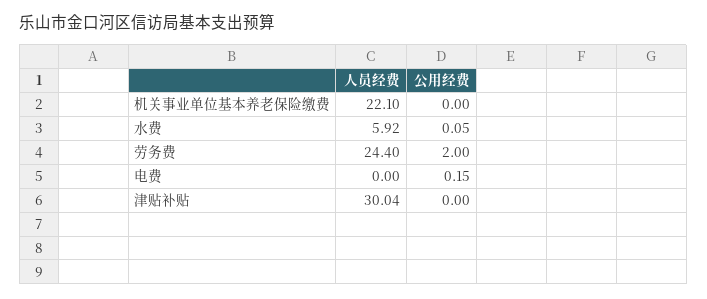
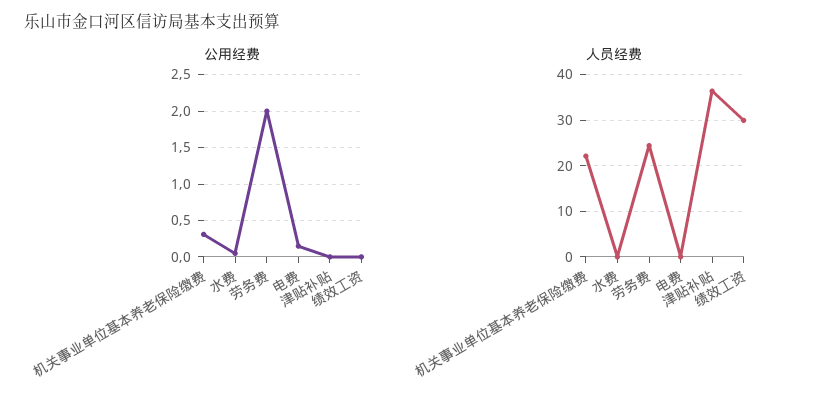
公用经费, 机关事业单位基本养老保险缴费: 0 -> 0.3
人员经费, 水费: 5.92 -> 0
人员经费, 津贴补贴: 30.04 -> 36
公用经费, 绩效工资: none -> 0
人员经费, 绩效工资: none -> 30

